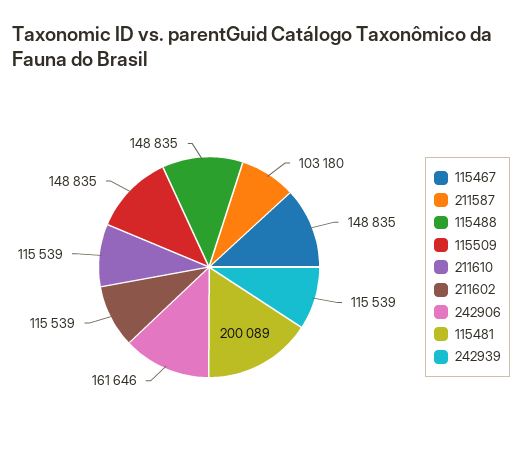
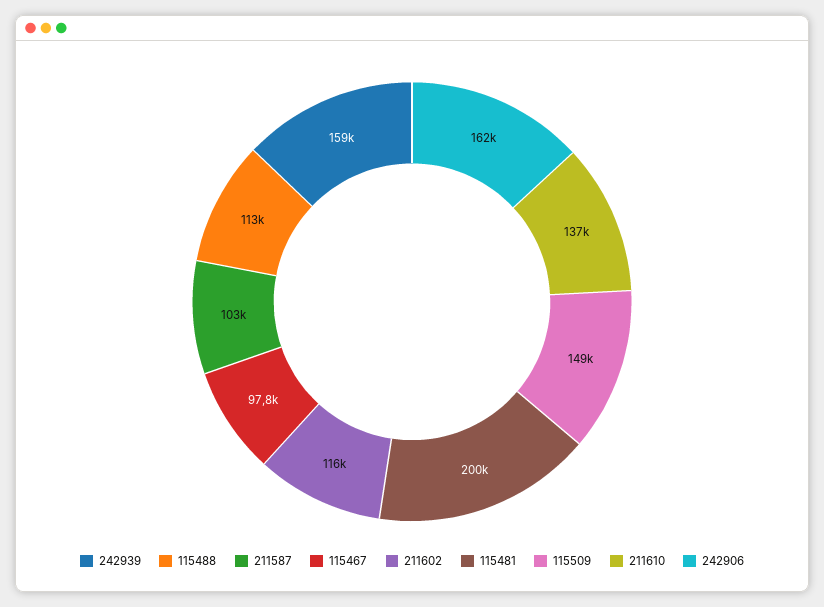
115467: 148835 -> 97800
115488: 148835 -> 113000
211610: 115539 -> 137000
242939: 115539 -> 159000

